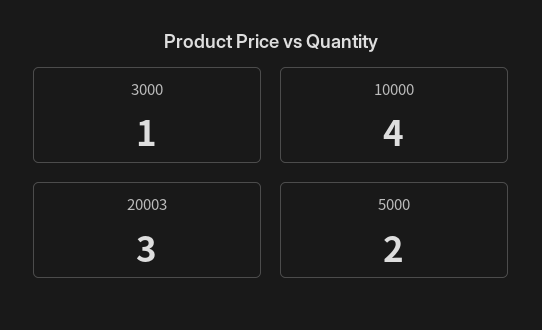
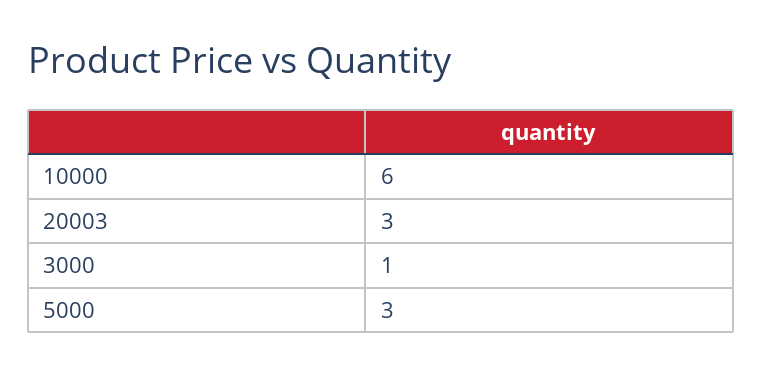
10000: 4 -> 6
5000: 2 -> 3

